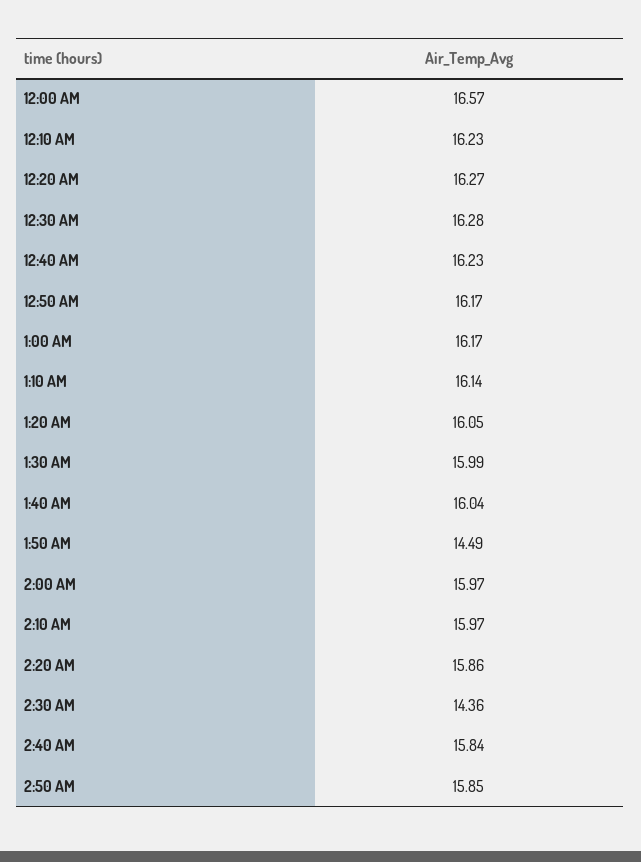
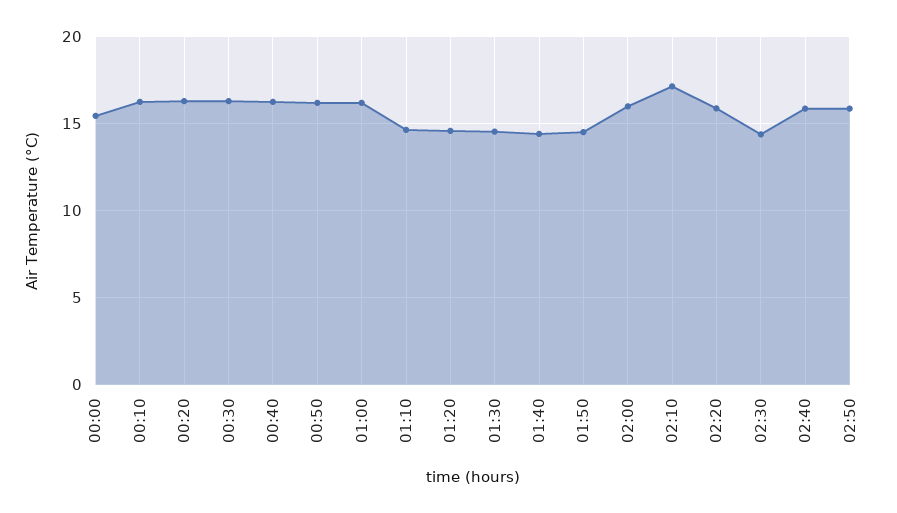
12:00 AM: 16.57 -> 15.5
1:10 AM: 16.14 -> 14.5
1:20 AM: 16.05 -> 14.5
1:30 AM: 15.99 -> 14.5
1:40 AM: 16.04 -> 14.5
2:10 AM: 15.97 -> 17

